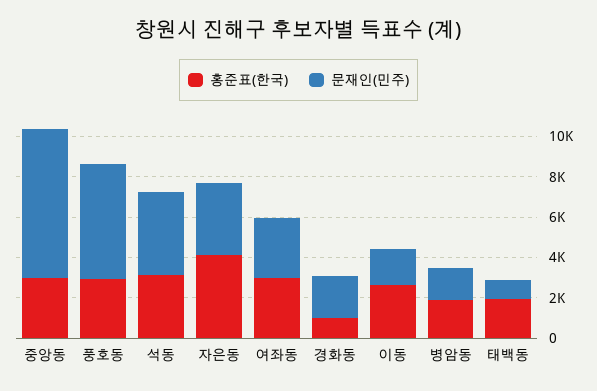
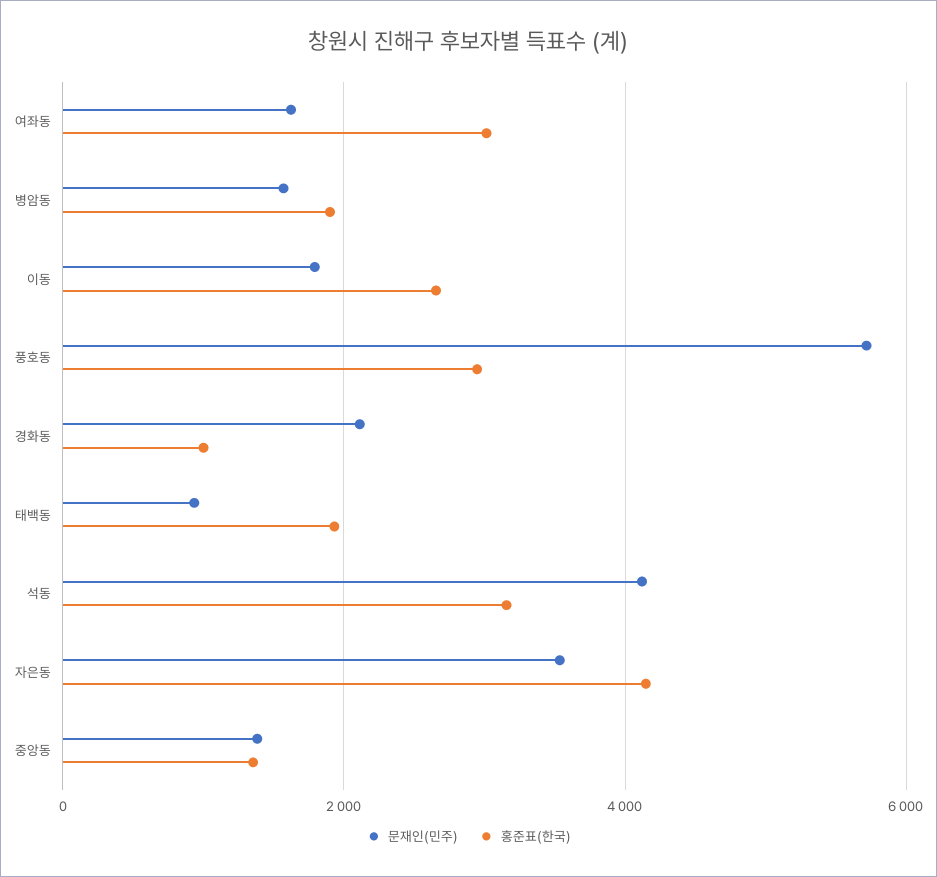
홍준표(한국), 중앙동: 3000 -> 1400
문재인(민주), 중앙동: 7500 -> 1400
문재인(민주), 여좌동: 3000 -> 1600

